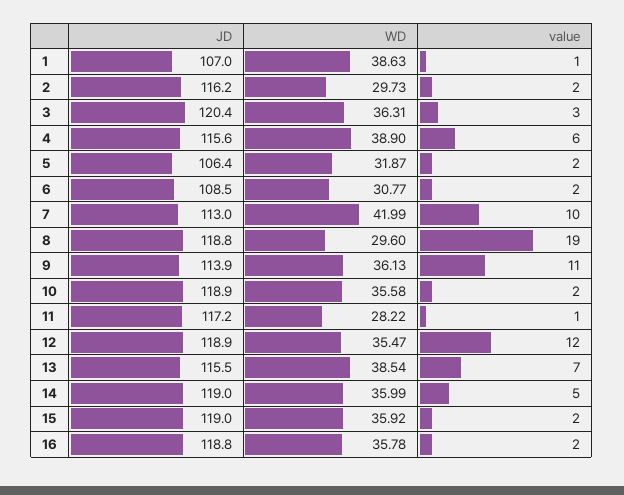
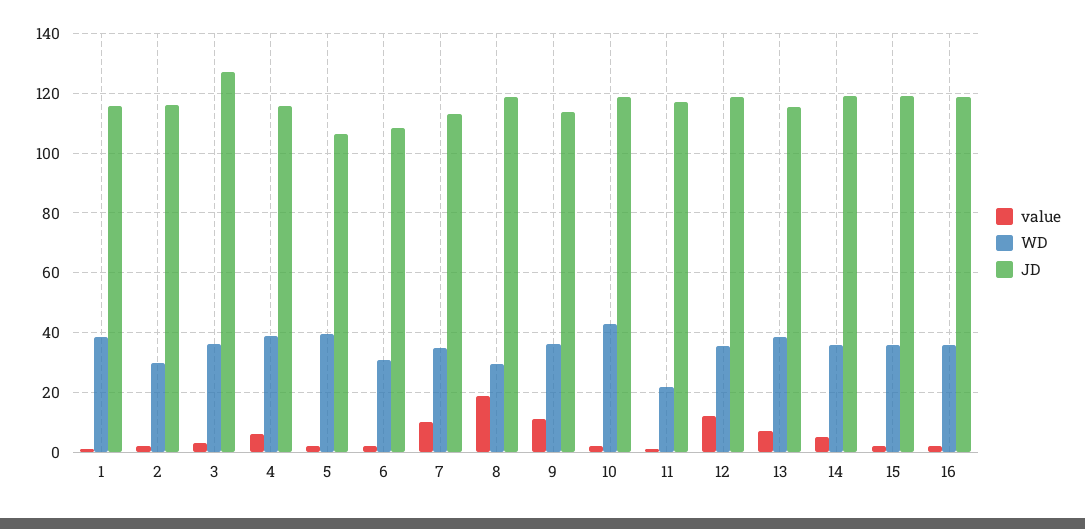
JD, 1: 107 -> 115
JD, 3: 120.4 -> 127.5
WD, 5: 31.87 -> 40
WD, 7: 41.99 -> 35
WD, 10: 35.58 -> 42.5
WD, 11: 28.22 -> 22.5

